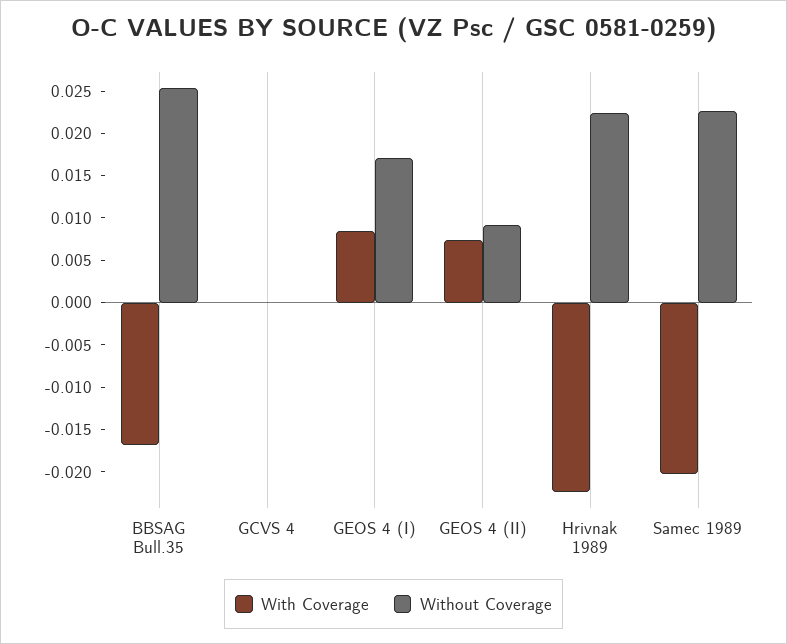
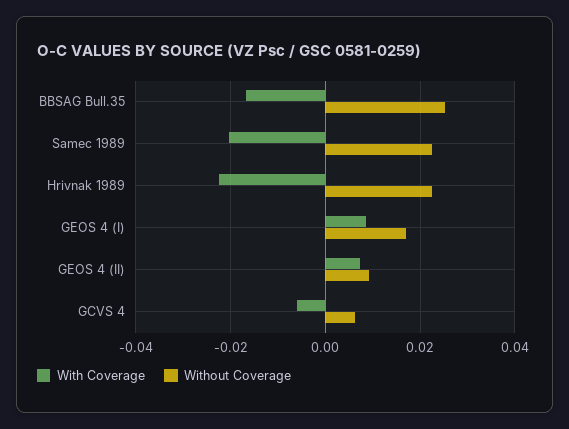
With Coverage, GCVS 4: 0 -> -0.006
Without Coverage, GCVS 4: 0 -> 0.006

